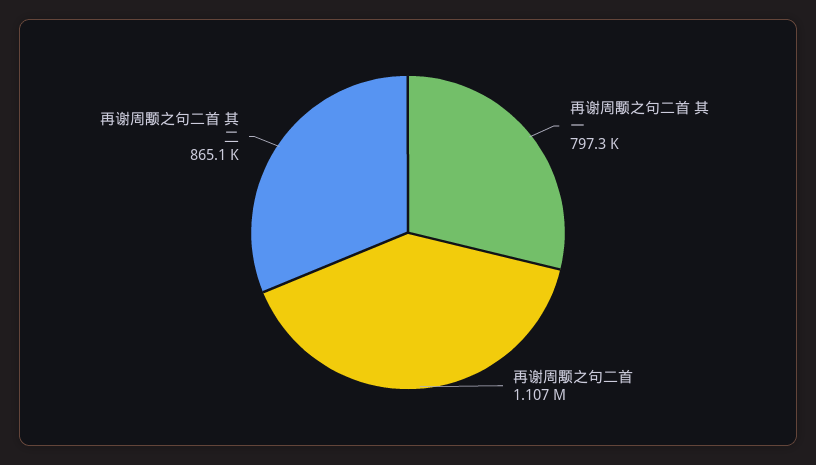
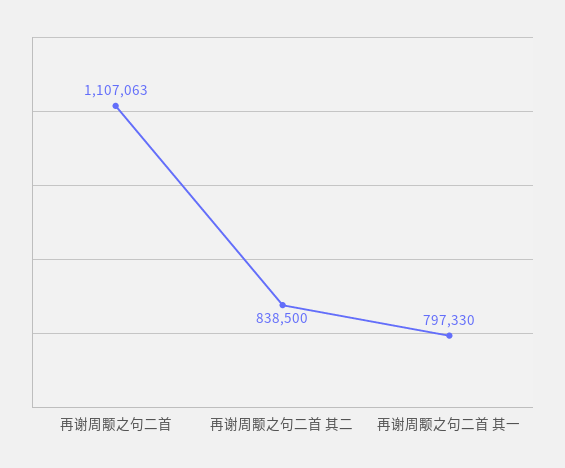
再谢周颙之句二首 其二: 865100 -> 838500

